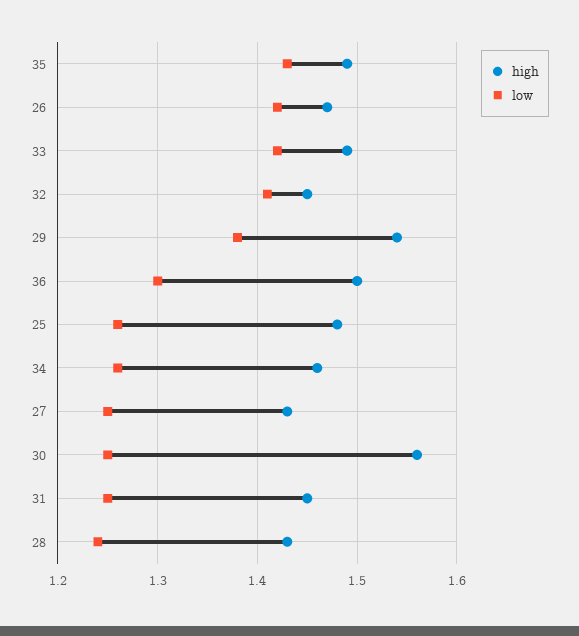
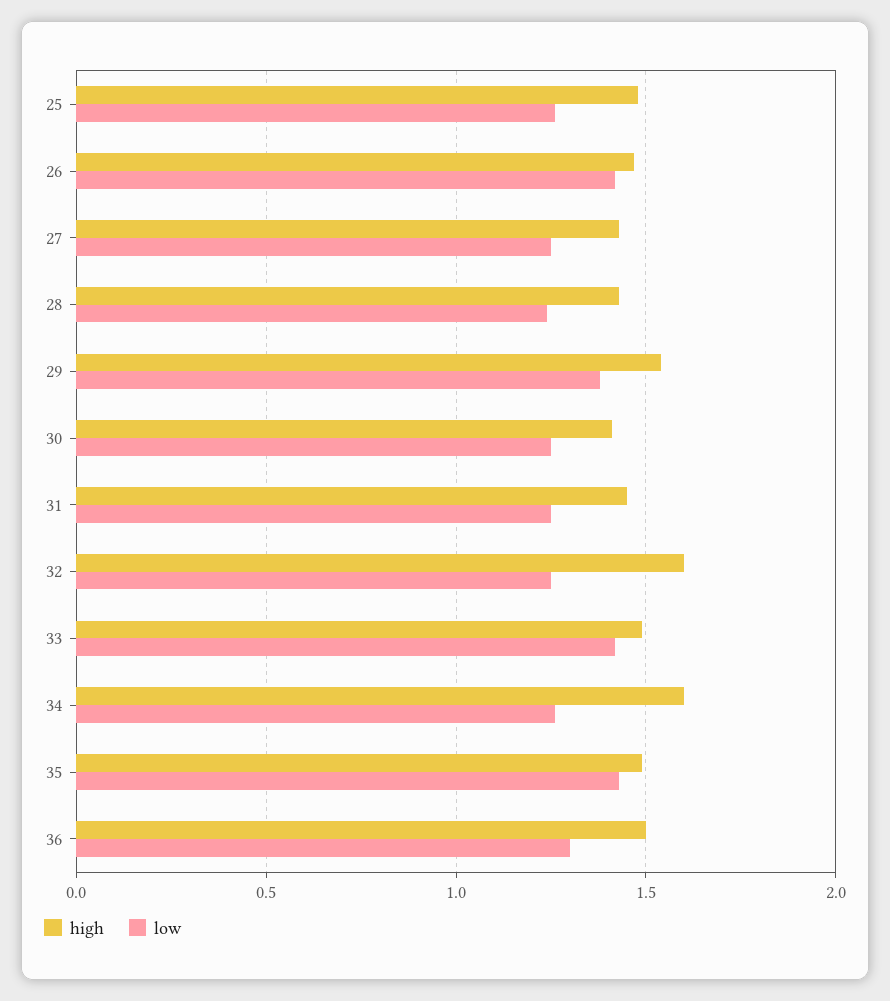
high, 32: 1.45 -> 1.6
low, 32: 1.41 -> 1.25
high, 34: 1.46 -> 1.6
high, 30: 1.56 -> 1.4

